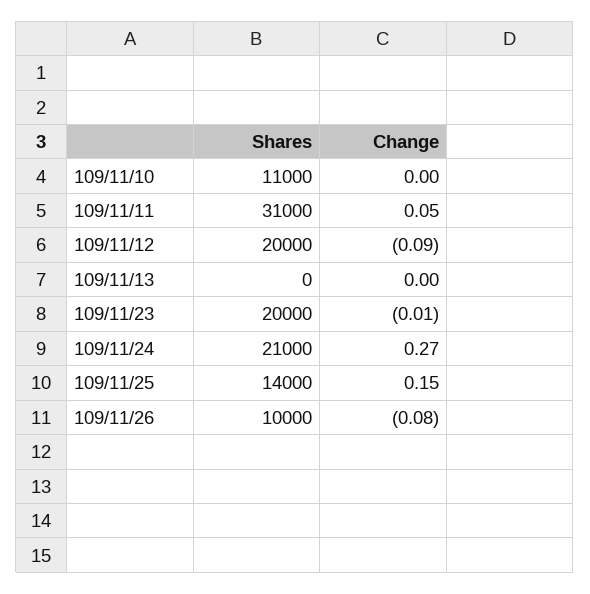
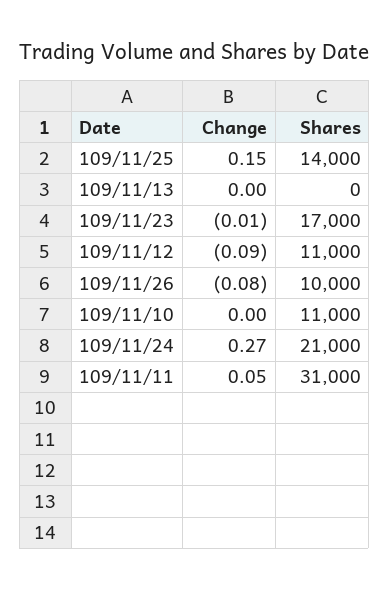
Shares, 109/11/12: 20000 -> 11000
Shares, 109/11/23: 20000 -> 17000

